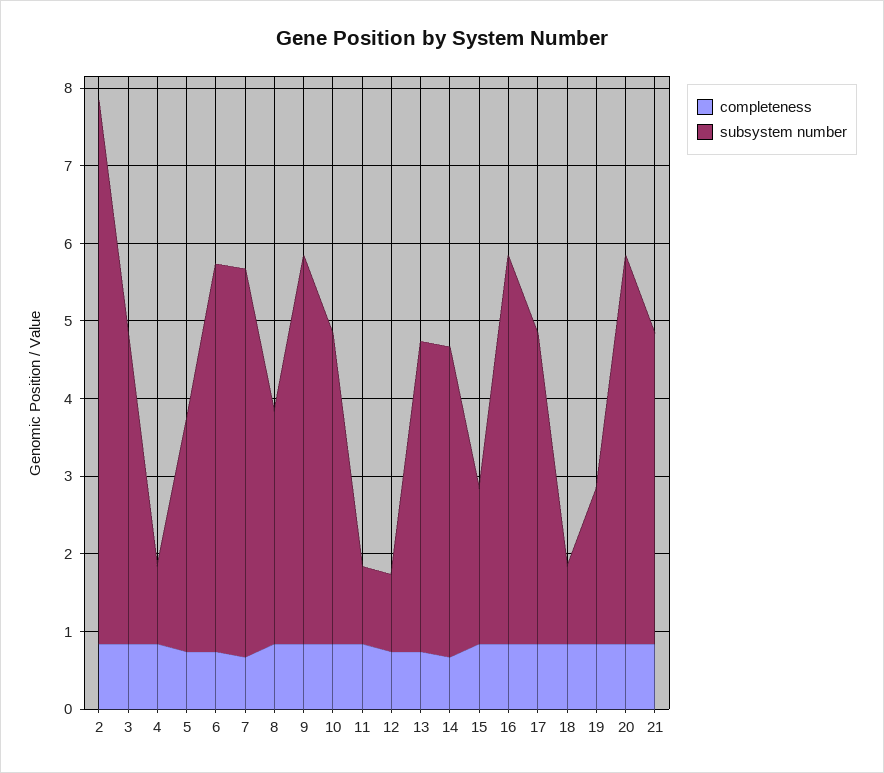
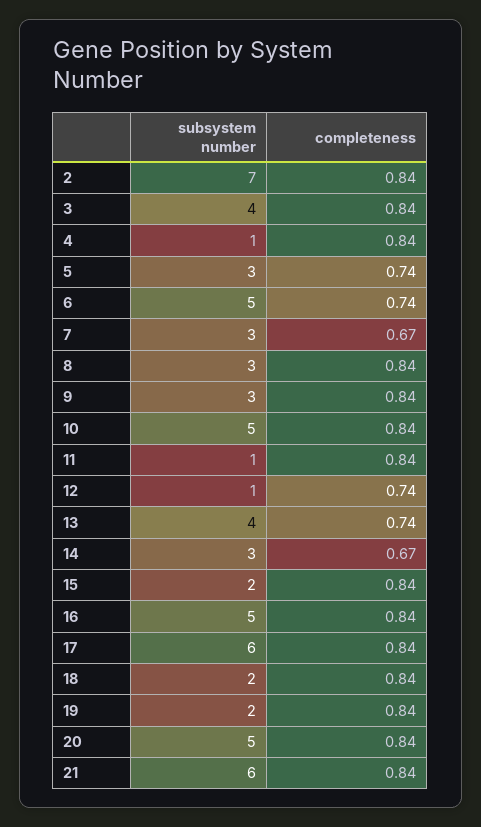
subsystem number, 7: 5 -> 3
subsystem number, 9: 5 -> 3
subsystem number, 10: 4 -> 5
subsystem number, 14: 4 -> 3
subsystem number, 17: 4 -> 6
subsystem number, 18: 1 -> 2
subsystem number, 21: 4 -> 6

